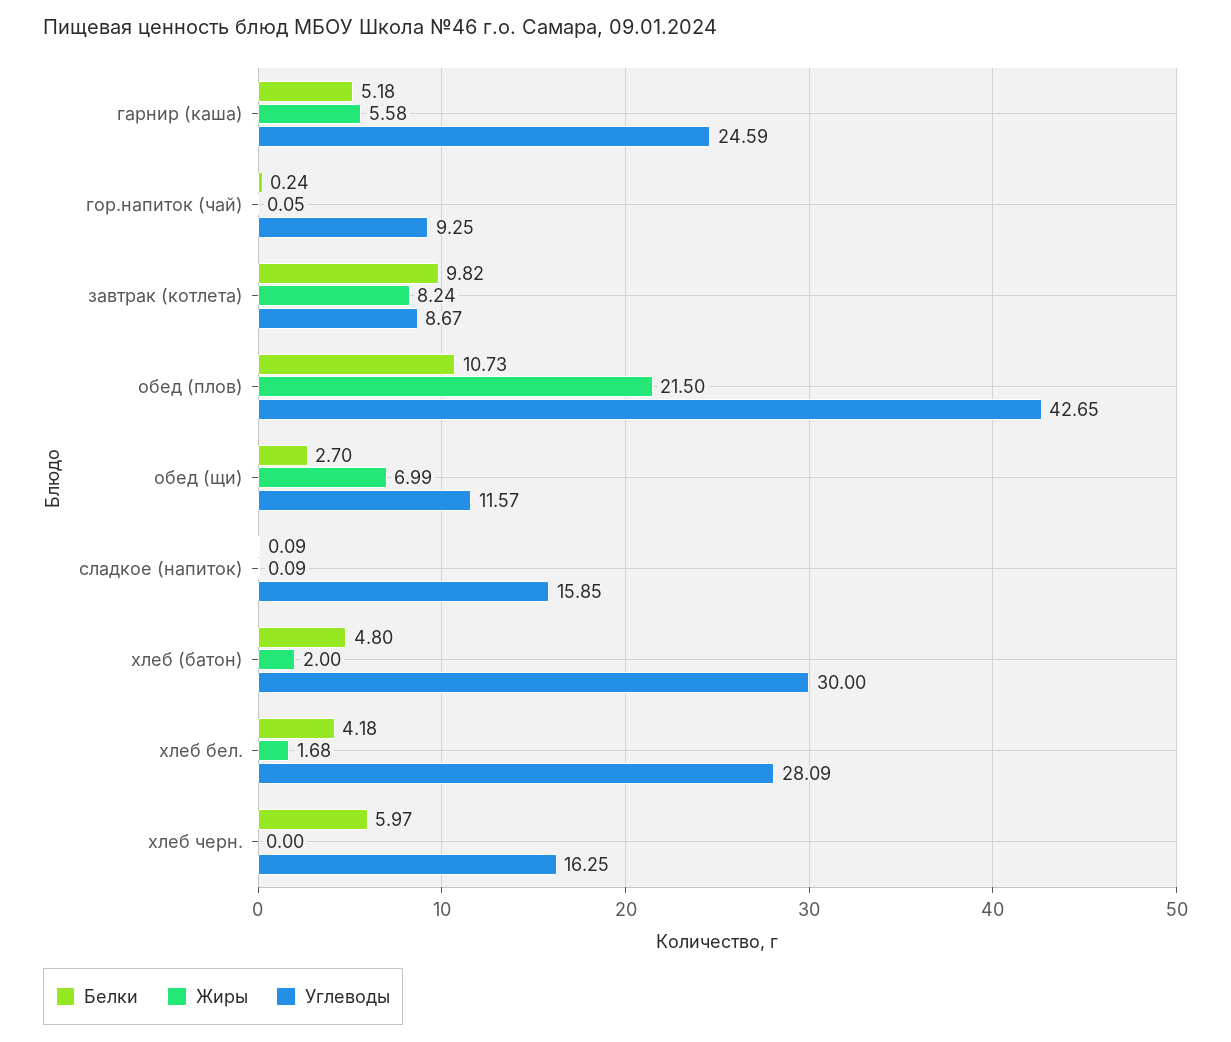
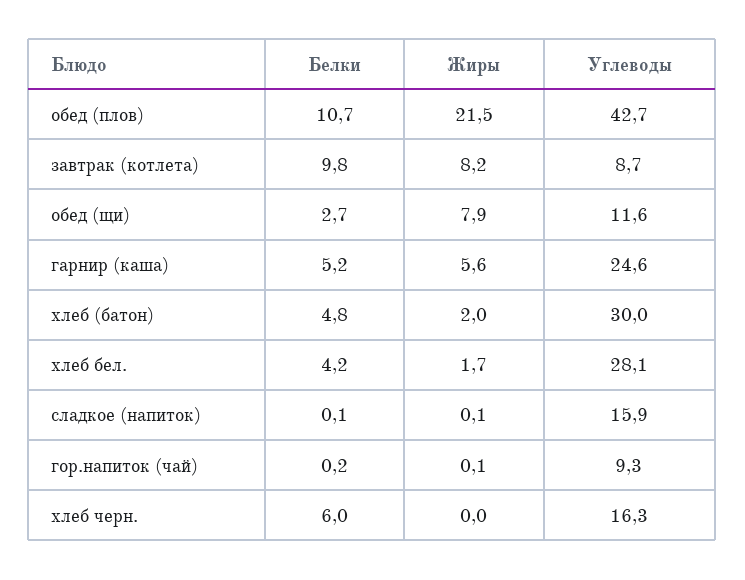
Жиры, обед (щи): 6.99 -> 7.9

